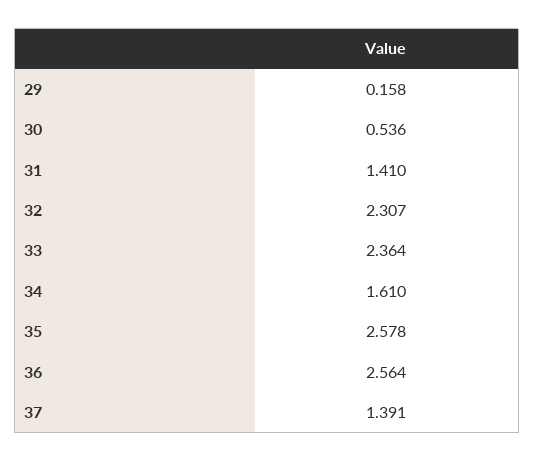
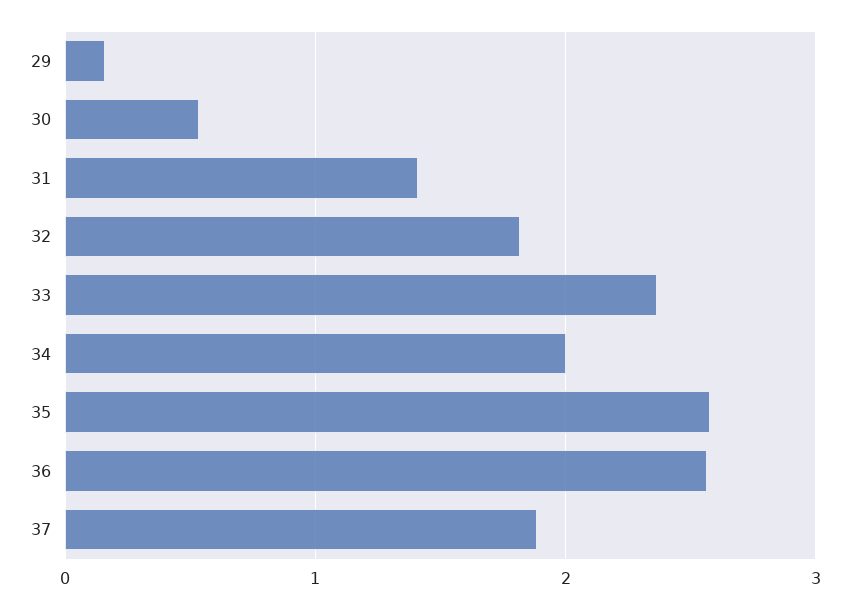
32: 2.307 -> 1.8
34: 1.61 -> 2
37: 1.391 -> 1.9

